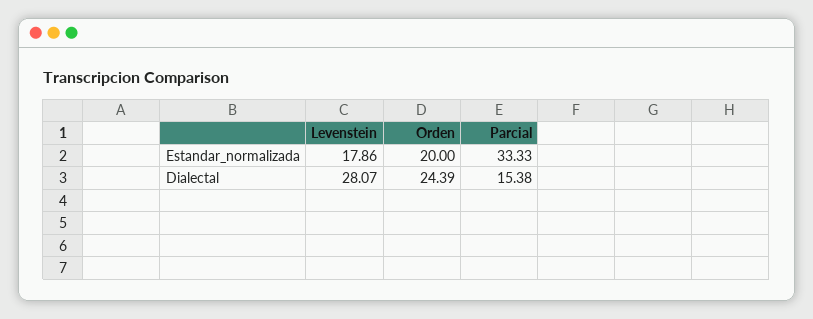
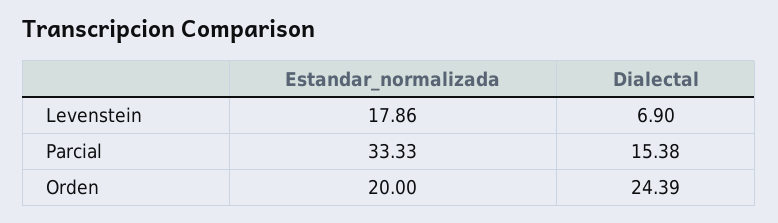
Levenstein, Dialectal: 28.07 -> 6.9

